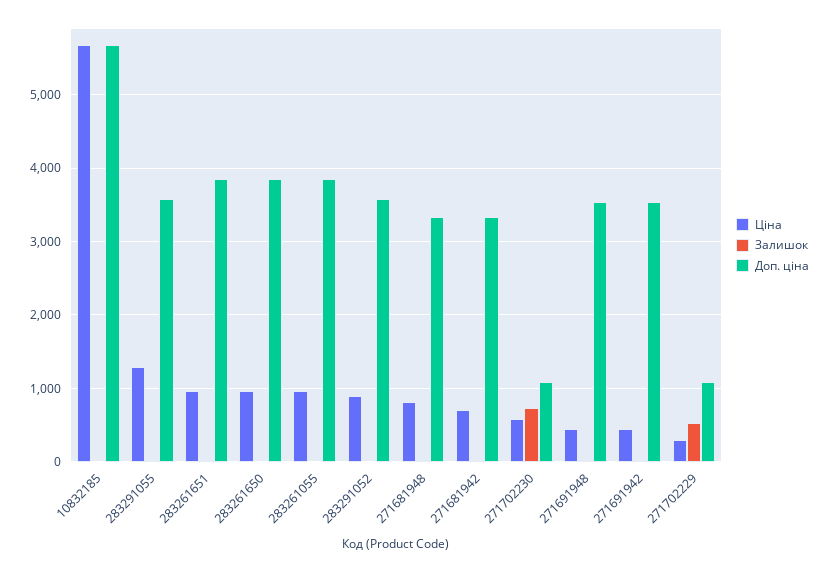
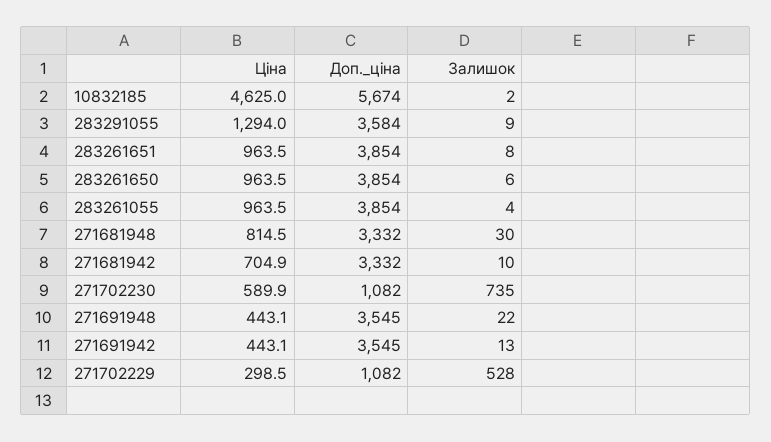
Ціна, 10832185: 5700 -> 4625
Ціна, 283291052: 900 -> none
Залишок, 283291052: 0 -> none
Доп. ціна, 283291052: 3600 -> none

